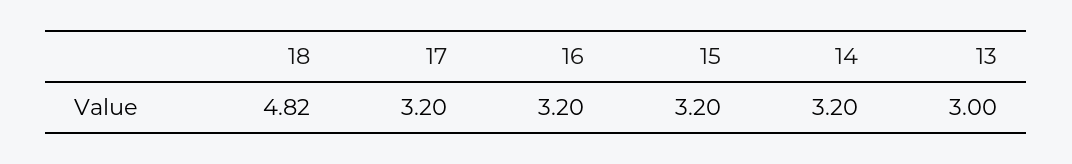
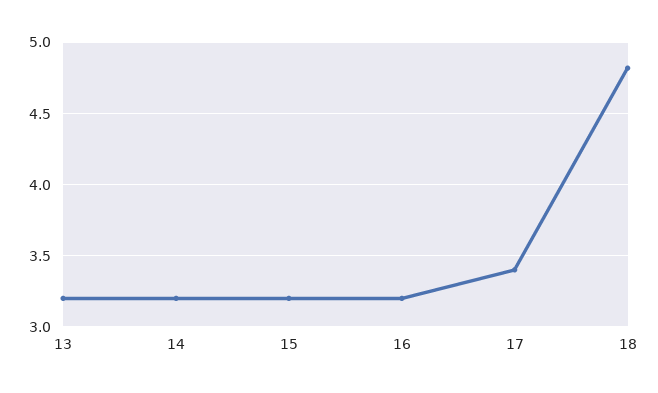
17: 3.2 -> 3.4
13: 3 -> 3.2

